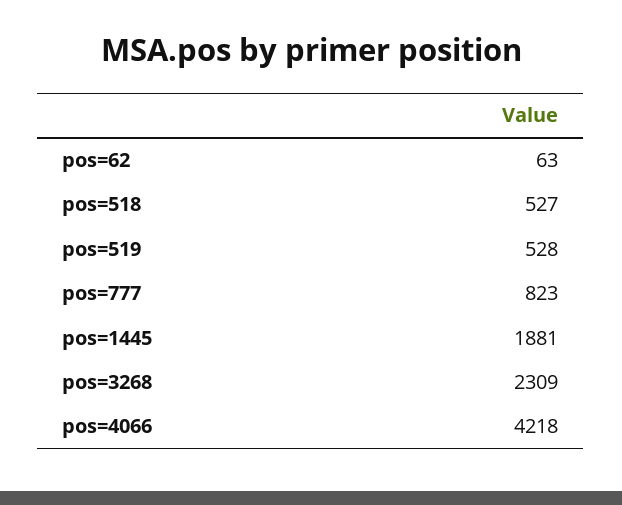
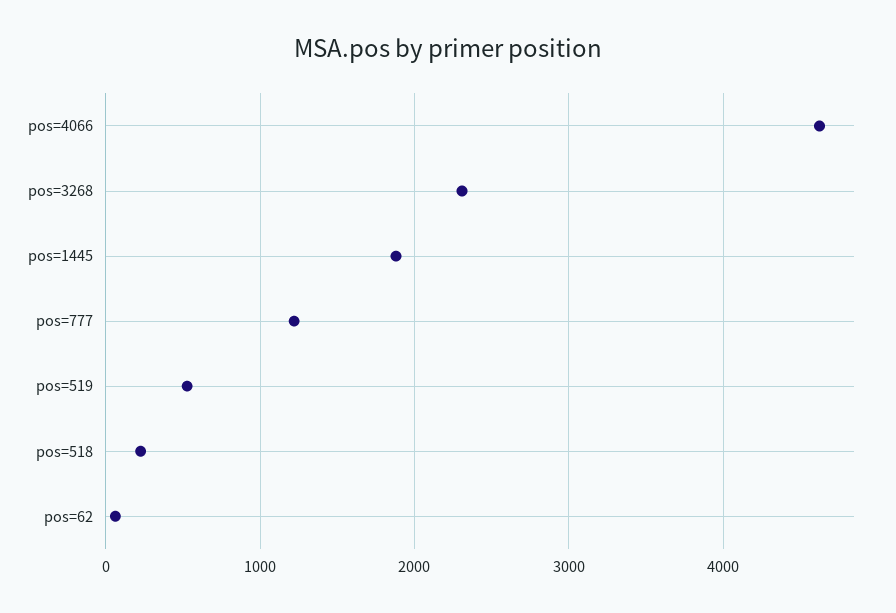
pos=518: 527 -> 200
pos=777: 823 -> 1200
pos=4066: 4218 -> 4600

